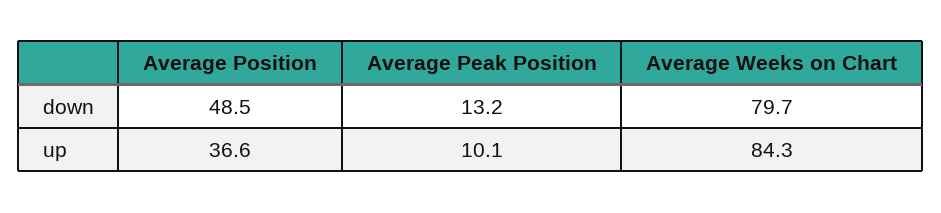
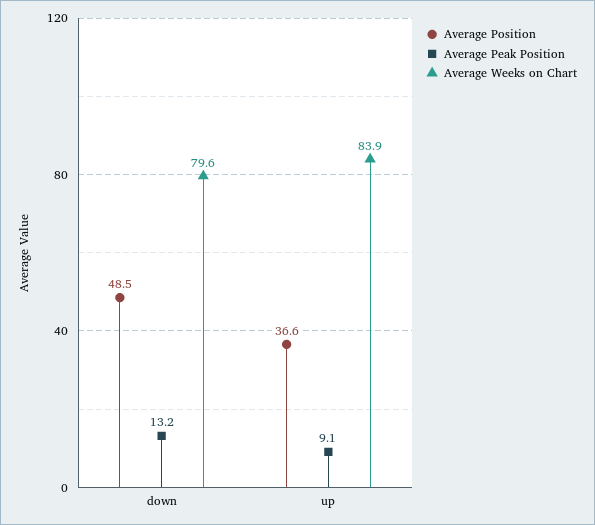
Average Weeks on Chart, down: 79.7 -> 79.6
Average Peak Position, up: 10.1 -> 9.1
Average Weeks on Chart, up: 84.3 -> 83.9

